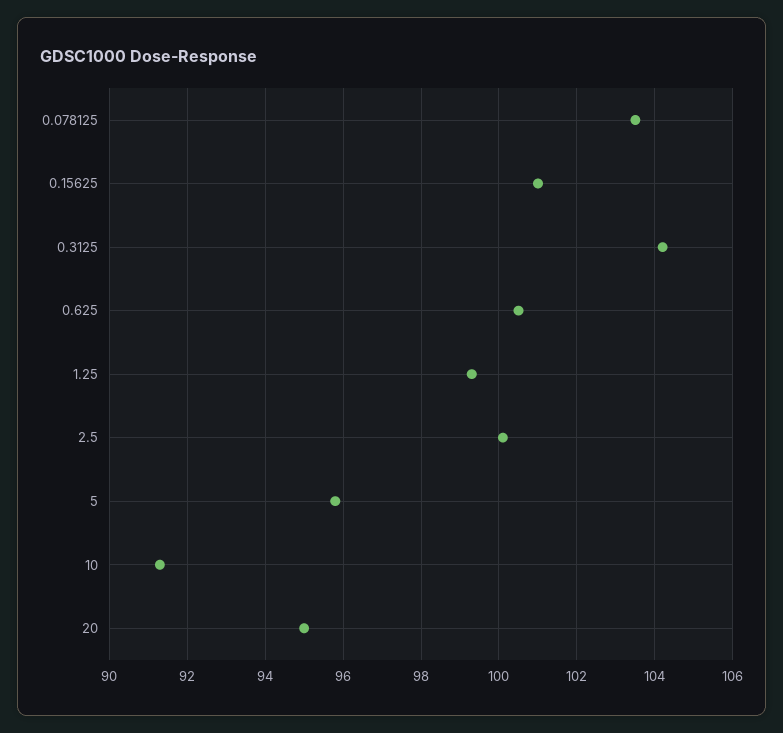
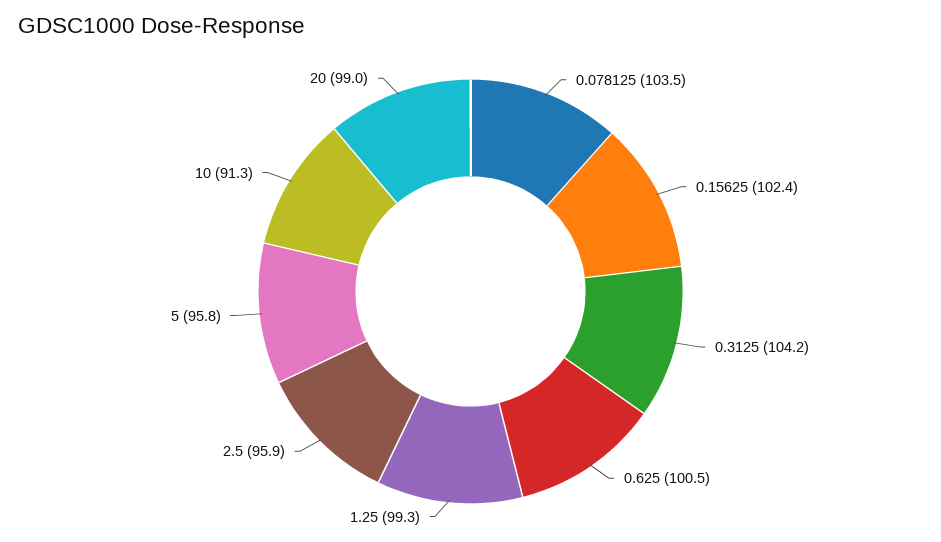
0.15625: 101 -> 102.4
2.5: 100 -> 95.9
20: 95 -> 99

